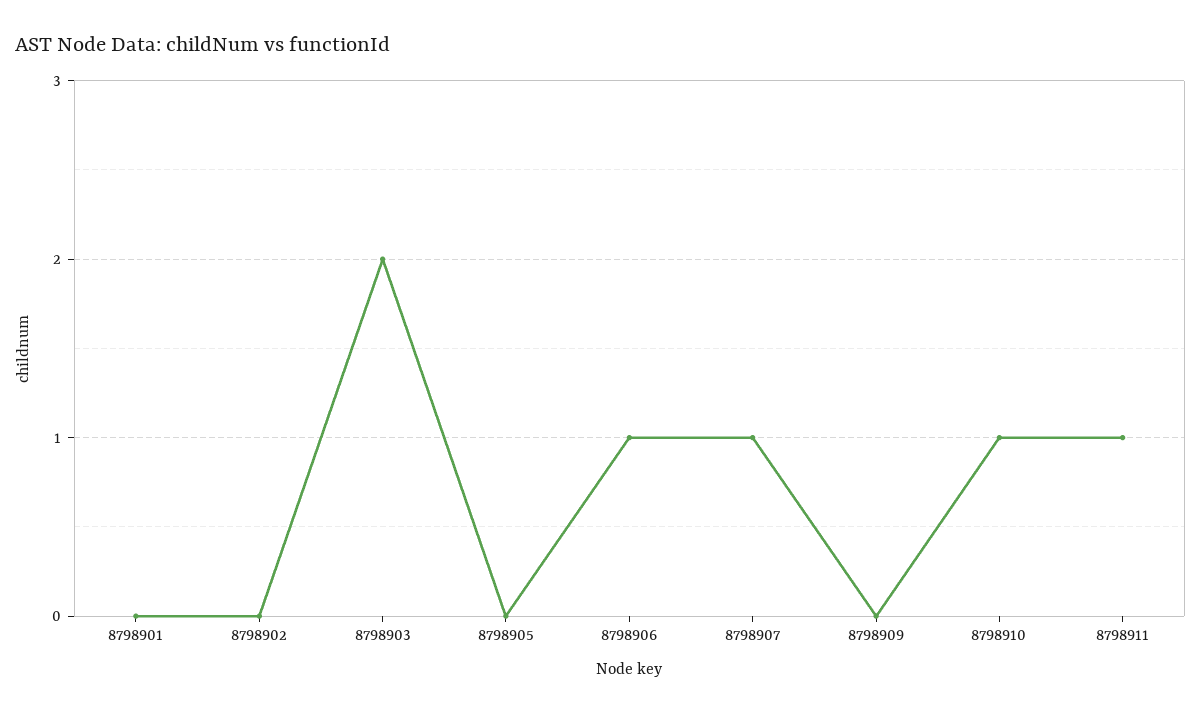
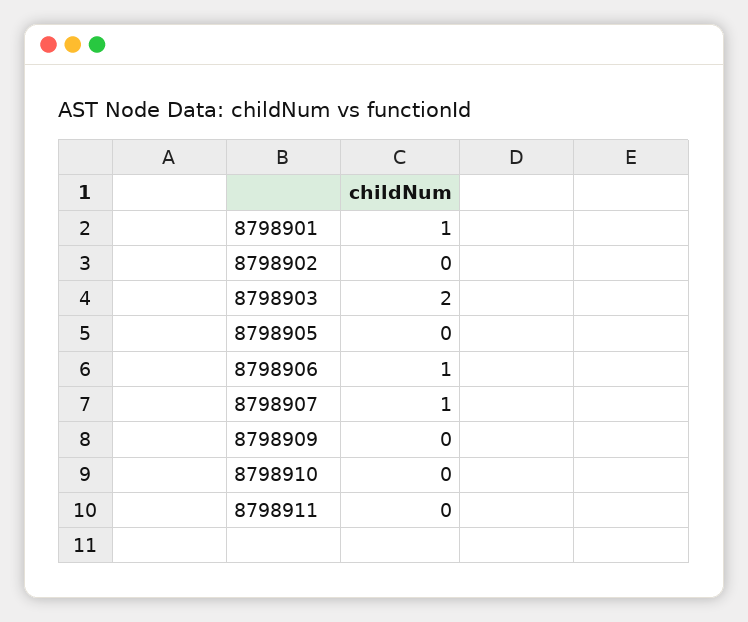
8798901: 0 -> 1
8798910: 1 -> 0
8798911: 1 -> 0

